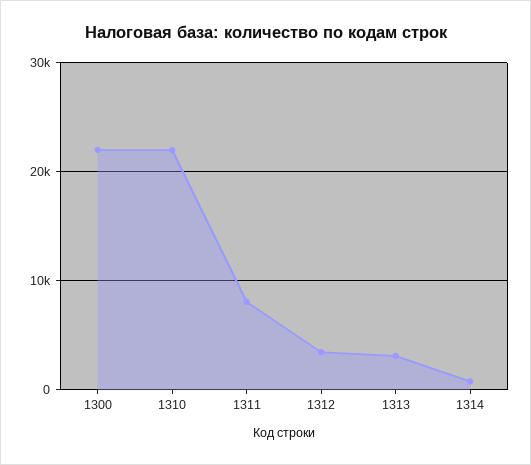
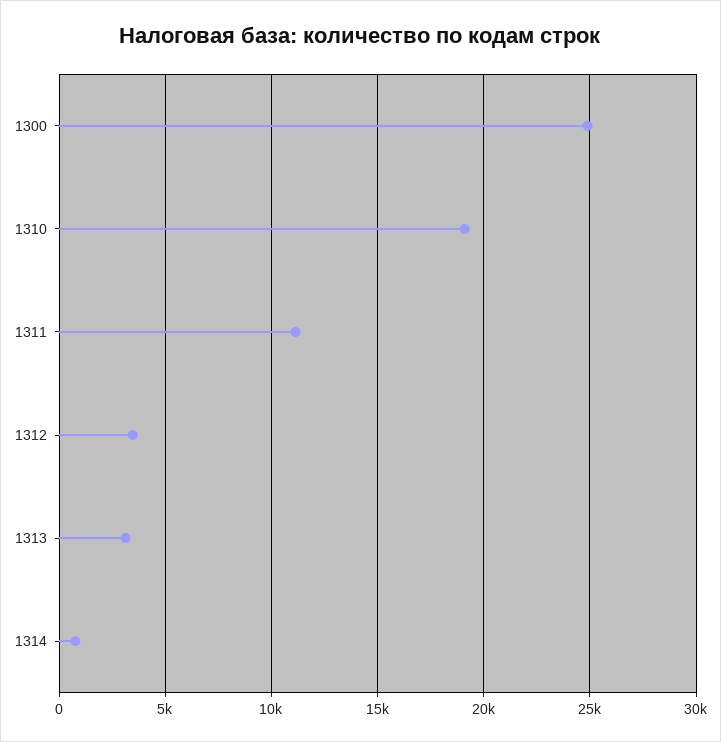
1300: 22000 -> 25000
1310: 22000 -> 19000
1311: 8000 -> 11000

